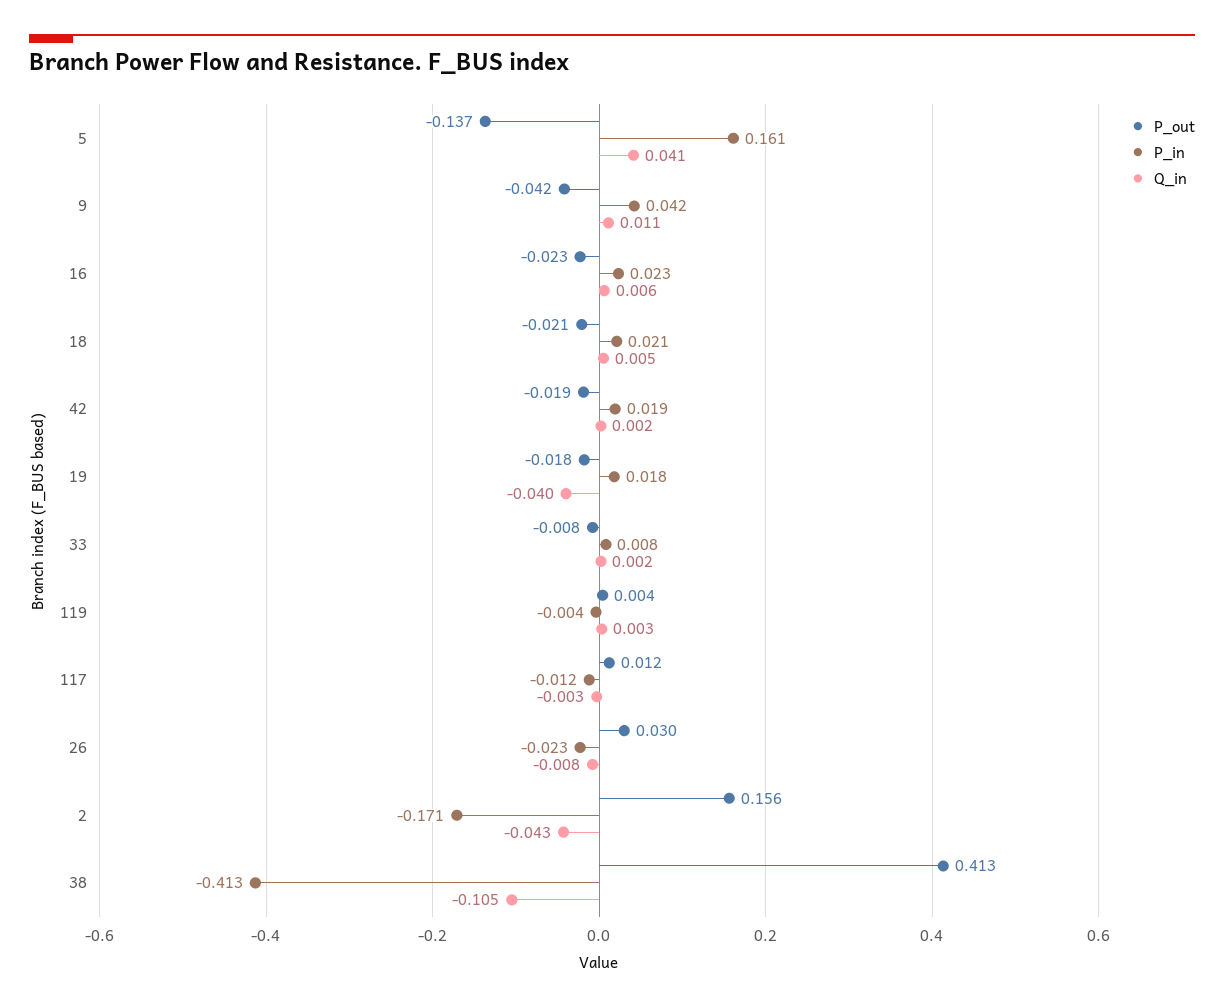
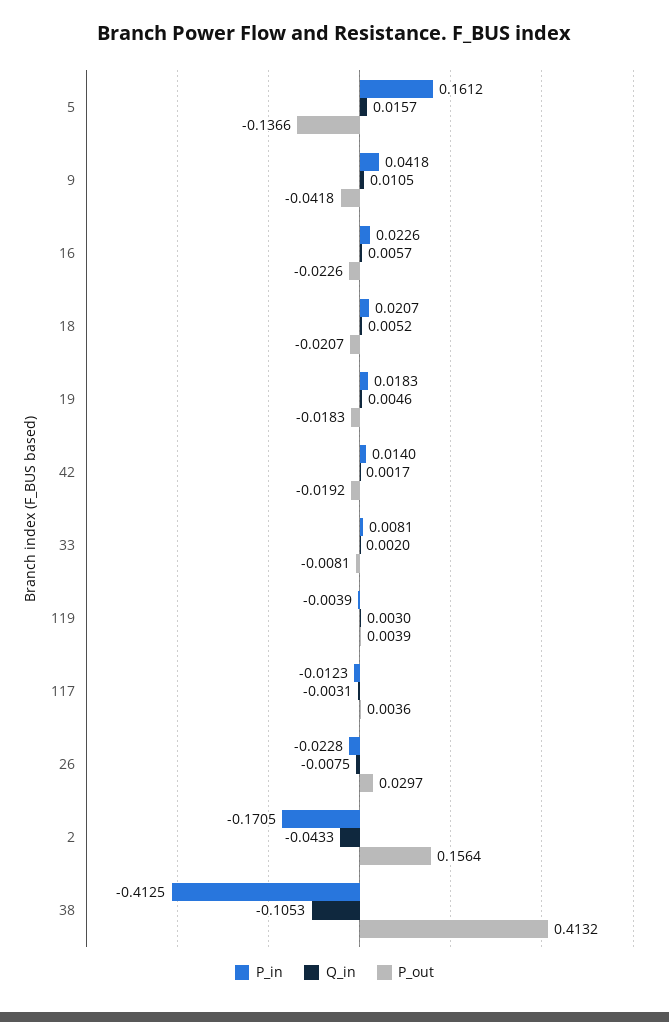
Q_in, 5: 0.041 -> 0.0157
P_in, 42: 0.019 -> 0.014
Q_in, 19: -0.04 -> 0.0046
P_out, 117: 0.012 -> 0.0036

